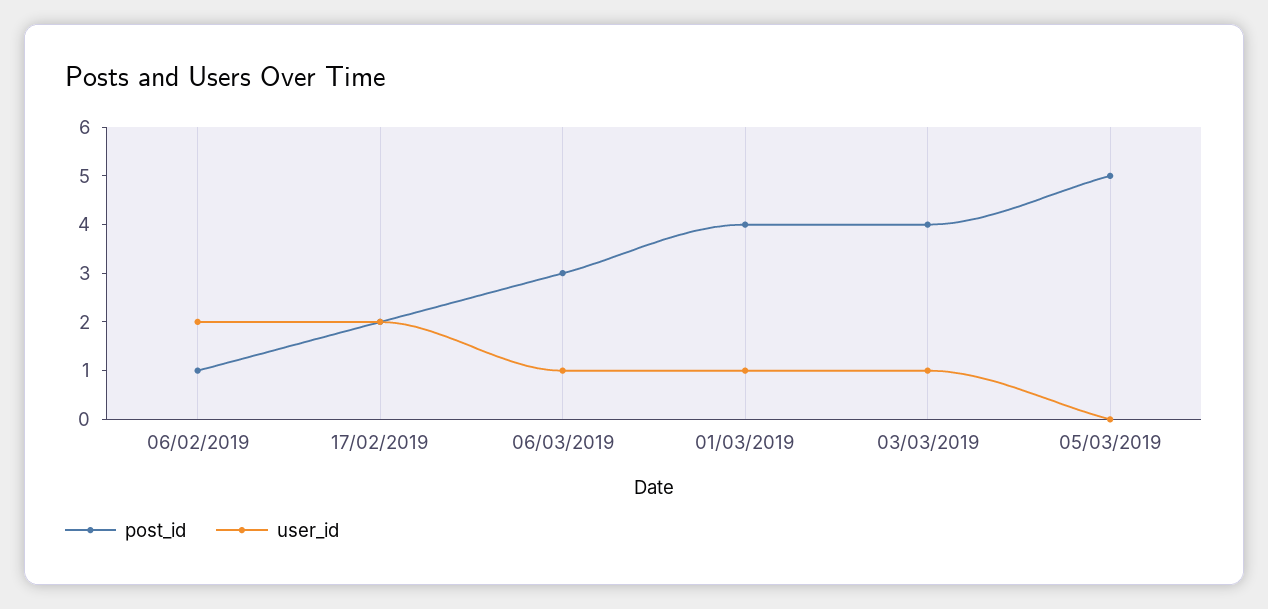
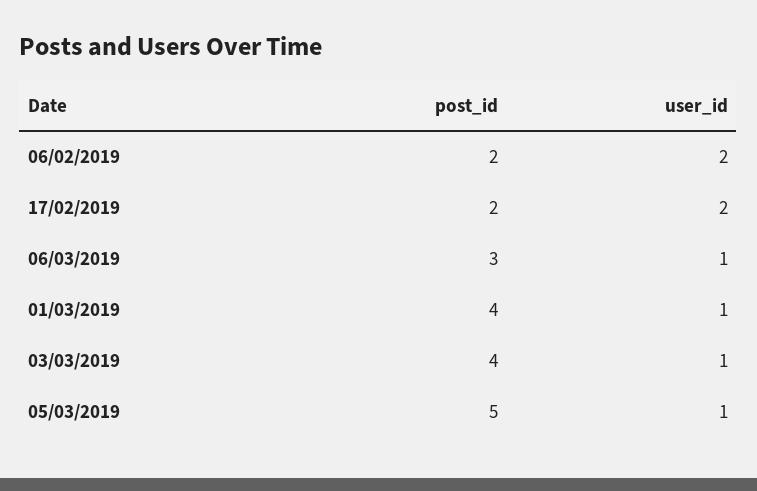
post_id, 06/02/2019: 1 -> 2
user_id, 05/03/2019: 0 -> 1

